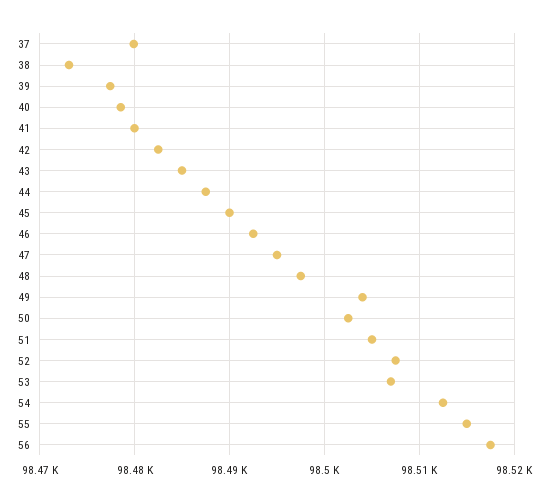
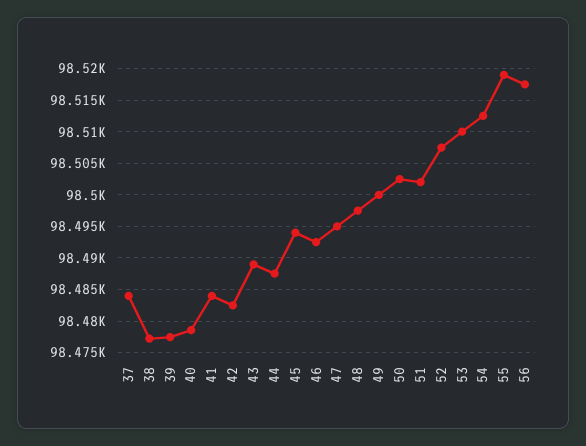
37: 98480 -> 98484
38: 98473 -> 98477
41: 98480 -> 98484
43: 98485 -> 98489
45: 98490 -> 98494
49: 98504 -> 98500
51: 98505 -> 98502
53: 98507 -> 98510
55: 98515 -> 98519

